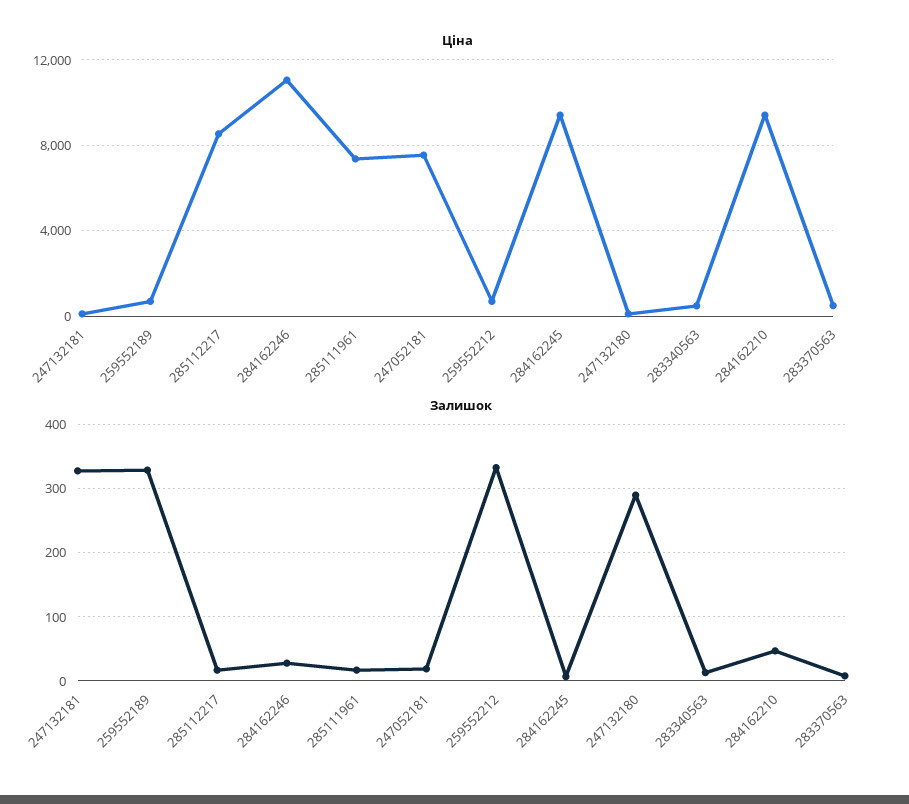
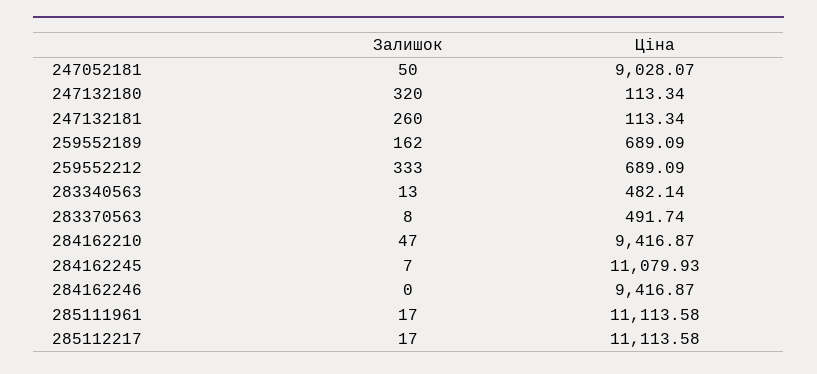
Ціна, 285112217: 8500 -> 11113.58
Ціна, 284162246: 11000 -> 9416.87
Ціна, 285111961: 7500 -> 11113.58
Ціна, 247052181: 7500 -> 9028.07
Ціна, 284162245: 9500 -> 11079.93
Залишок, 247132181: 330 -> 260
Залишок, 259552189: 330 -> 162
Залишок, 284162246: 30 -> 0
Залишок, 247052181: 20 -> 50
Залишок, 247132180: 290 -> 320

